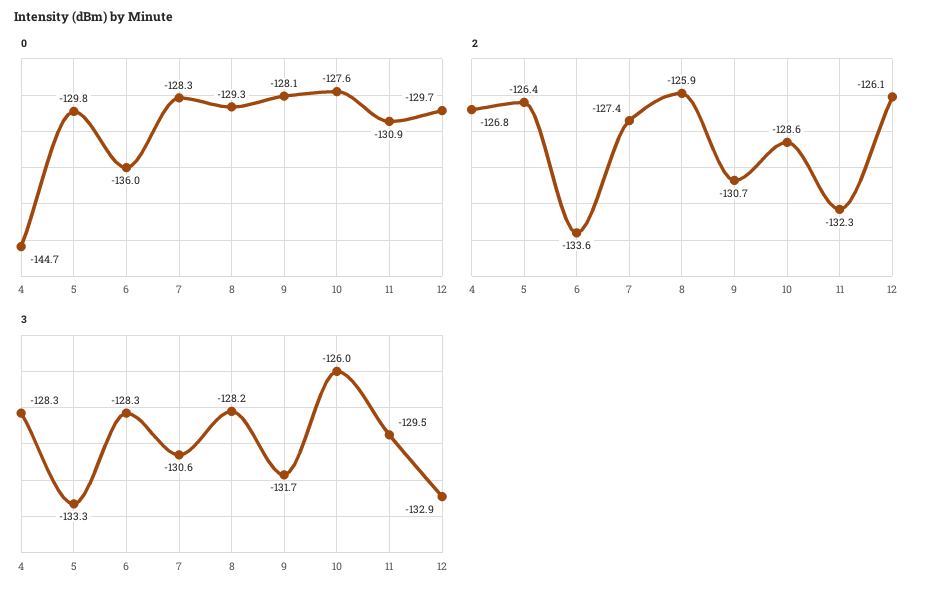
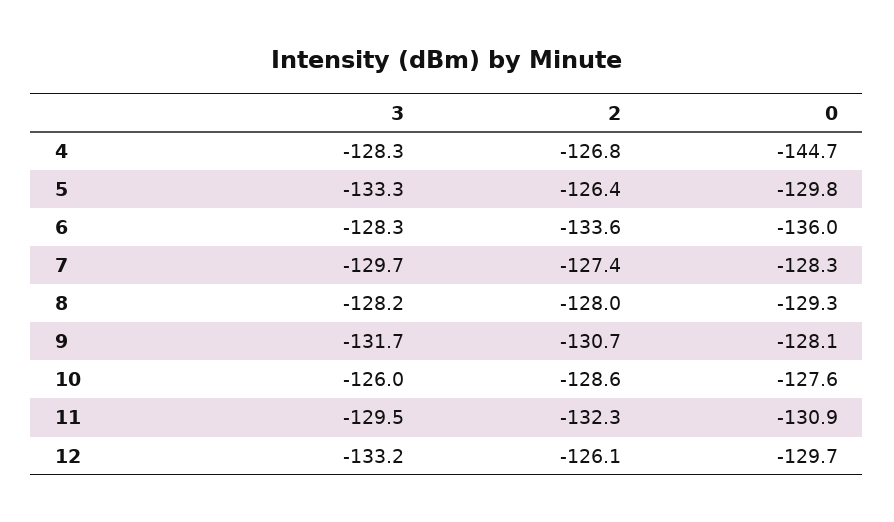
2, 8: -125.9 -> -128
3, 7: -130.6 -> -129.7
3, 12: -132.9 -> -133.2

